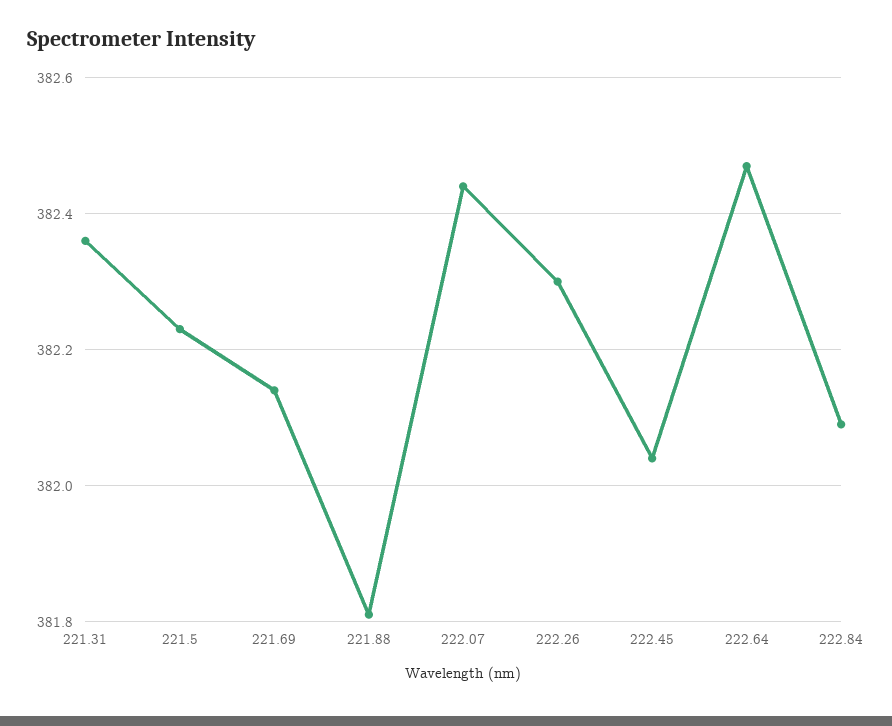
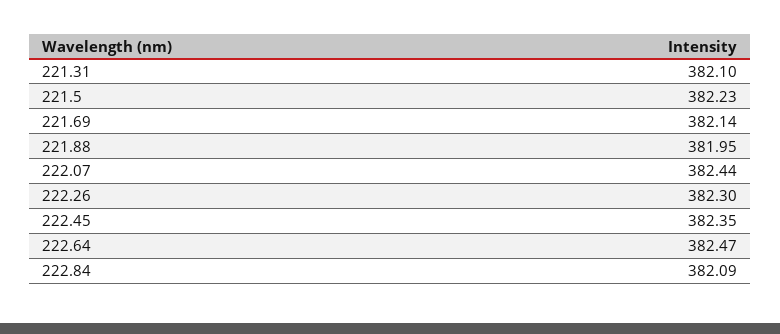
221.31: 382.35 -> 382.1
221.88: 381.8 -> 381.95
222.45: 382.05 -> 382.35

